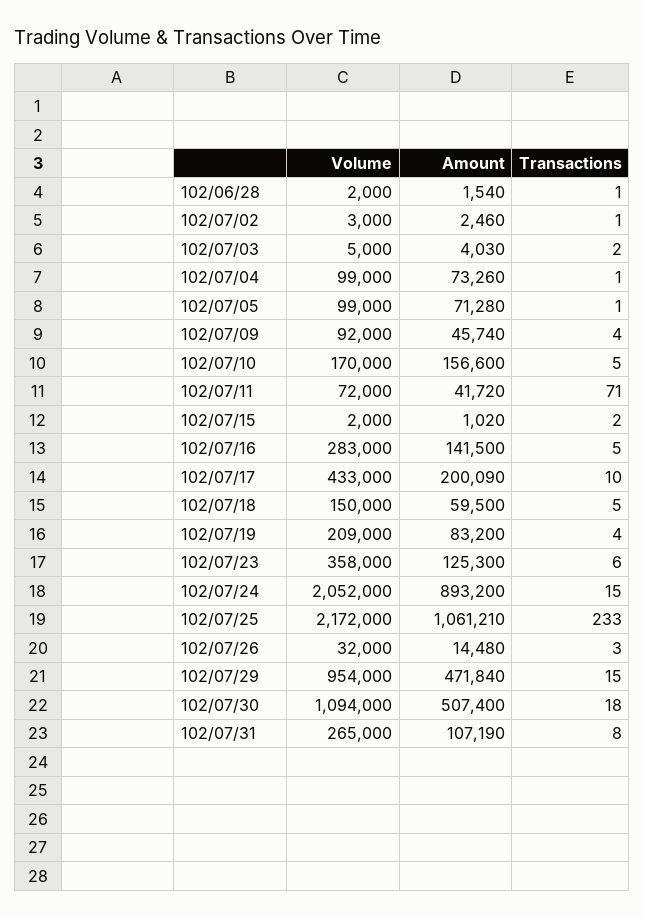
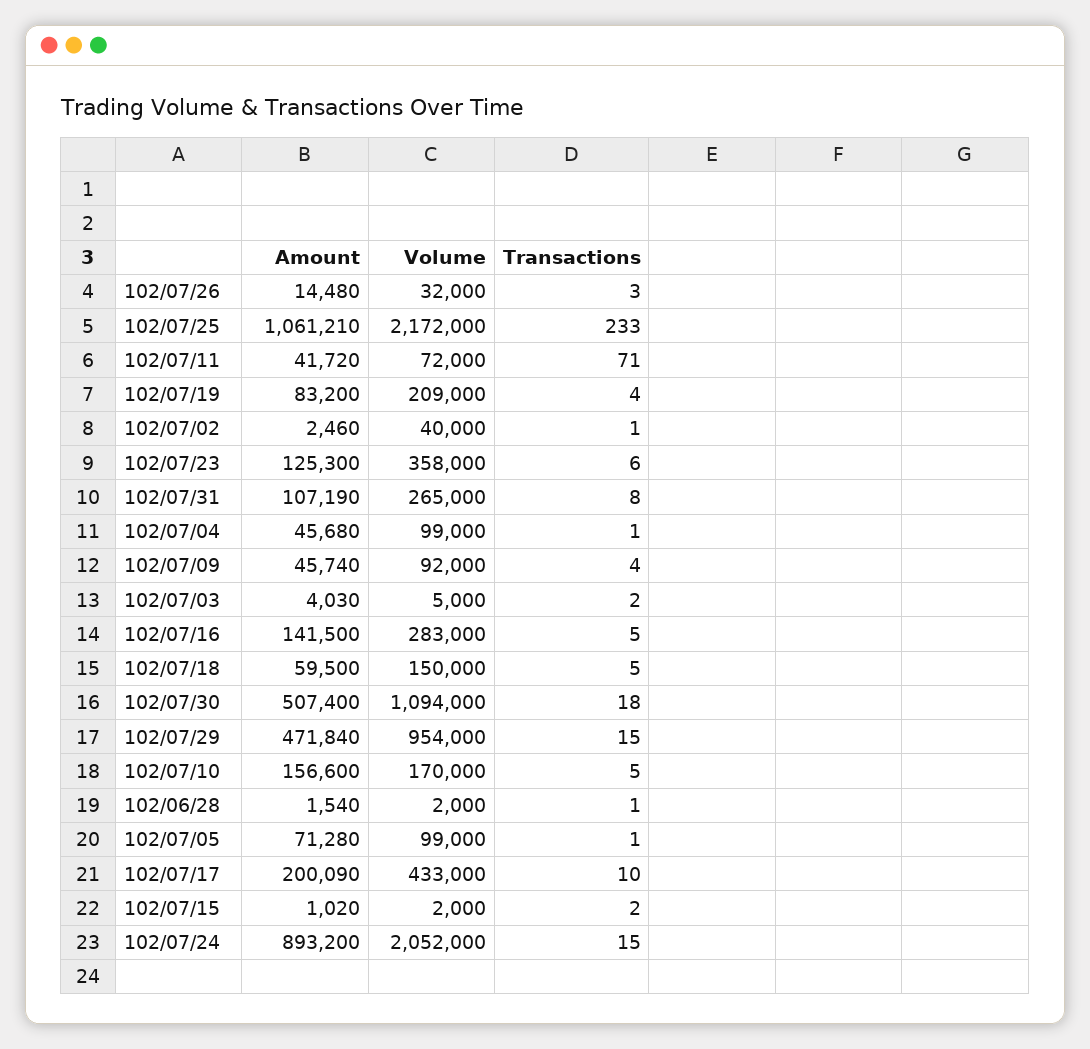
Volume, 102/07/02: 3000 -> 40000
Amount, 102/07/04: 73260 -> 45680

